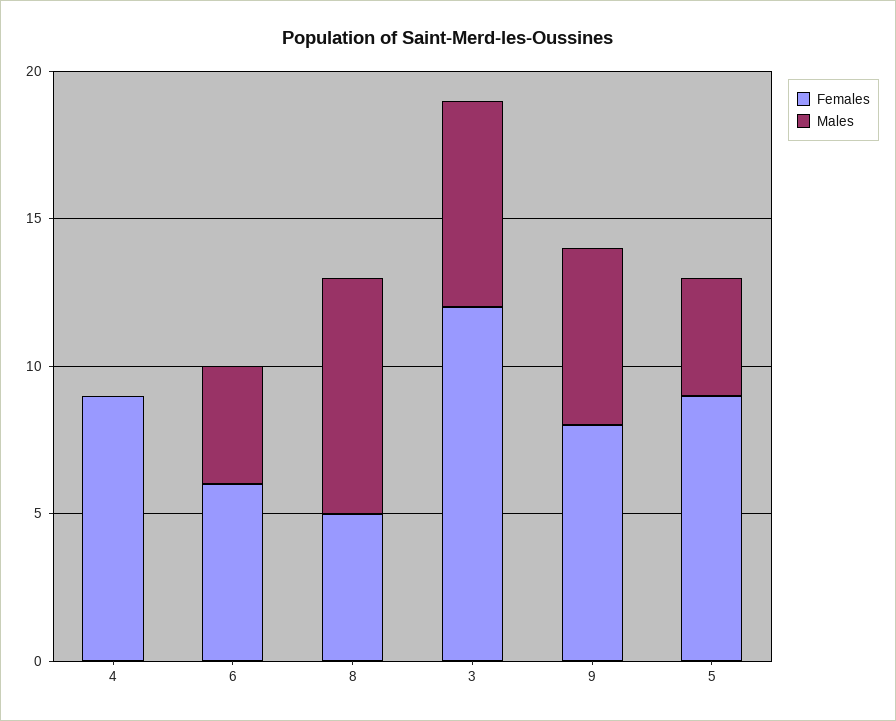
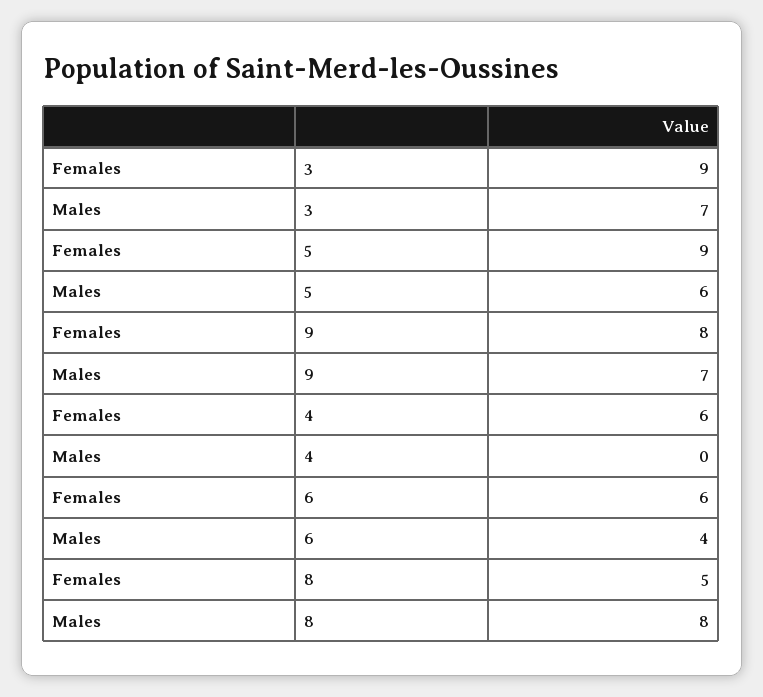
Females, 4: 9 -> 6
Females, 3: 12 -> 9
Males, 9: 6 -> 7
Males, 5: 4 -> 6

